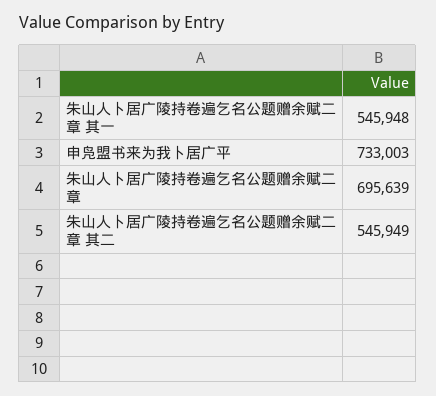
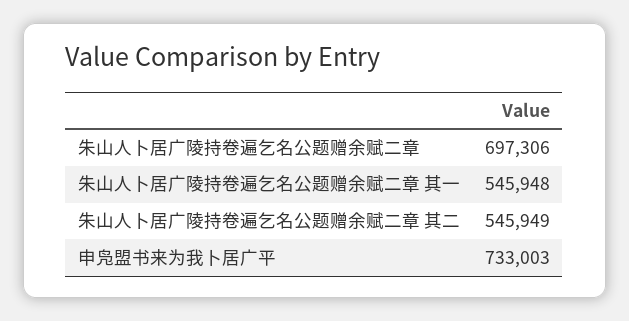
朱山人卜居广陵持卷遍乞名公题赠余赋二章: 695639 -> 697306

